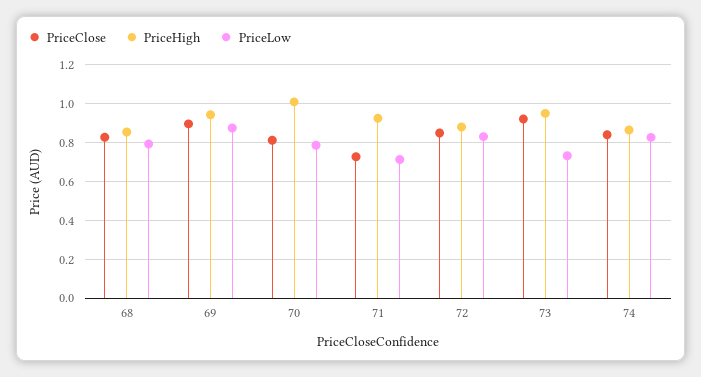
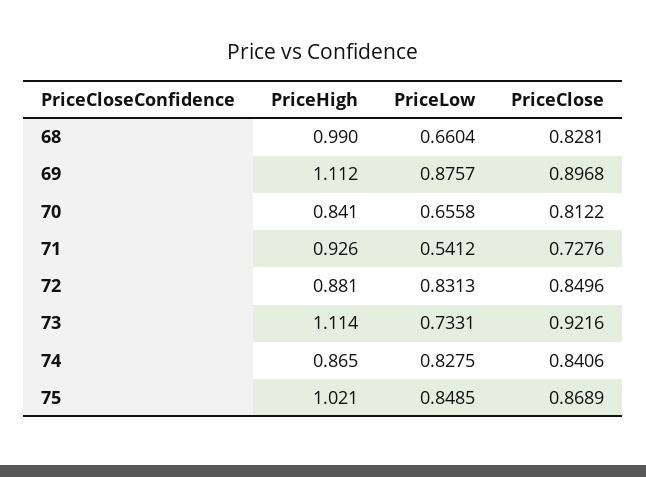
PriceHigh, 68: 0.85 -> 0.99
PriceLow, 68: 0.8 -> 0.6604
PriceHigh, 69: 0.95 -> 1.112
PriceHigh, 70: 1 -> 0.841
PriceLow, 70: 0.8 -> 0.6558
PriceLow, 71: 0.7 -> 0.5412
PriceHigh, 73: 0.95 -> 1.114
PriceHigh, 75: none -> 1.021
PriceLow, 75: none -> 0.8485
PriceClose, 75: none -> 0.8689

